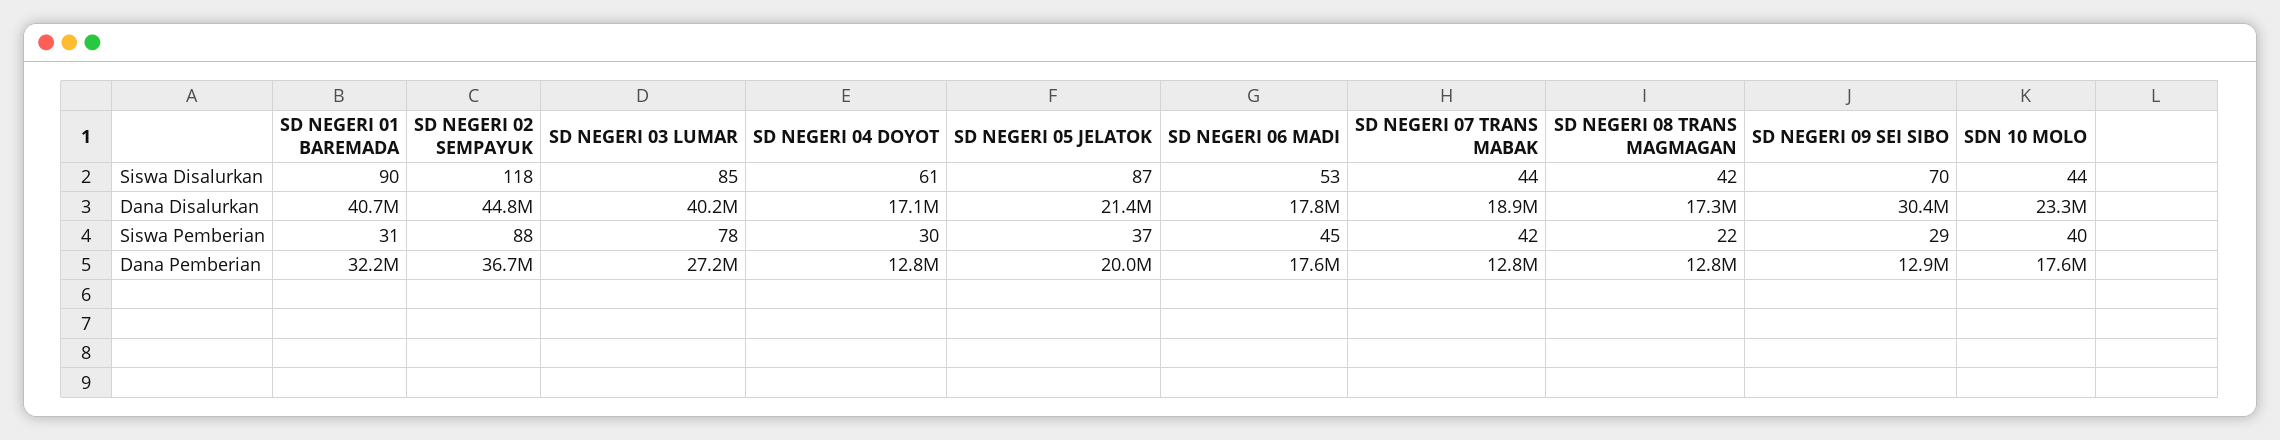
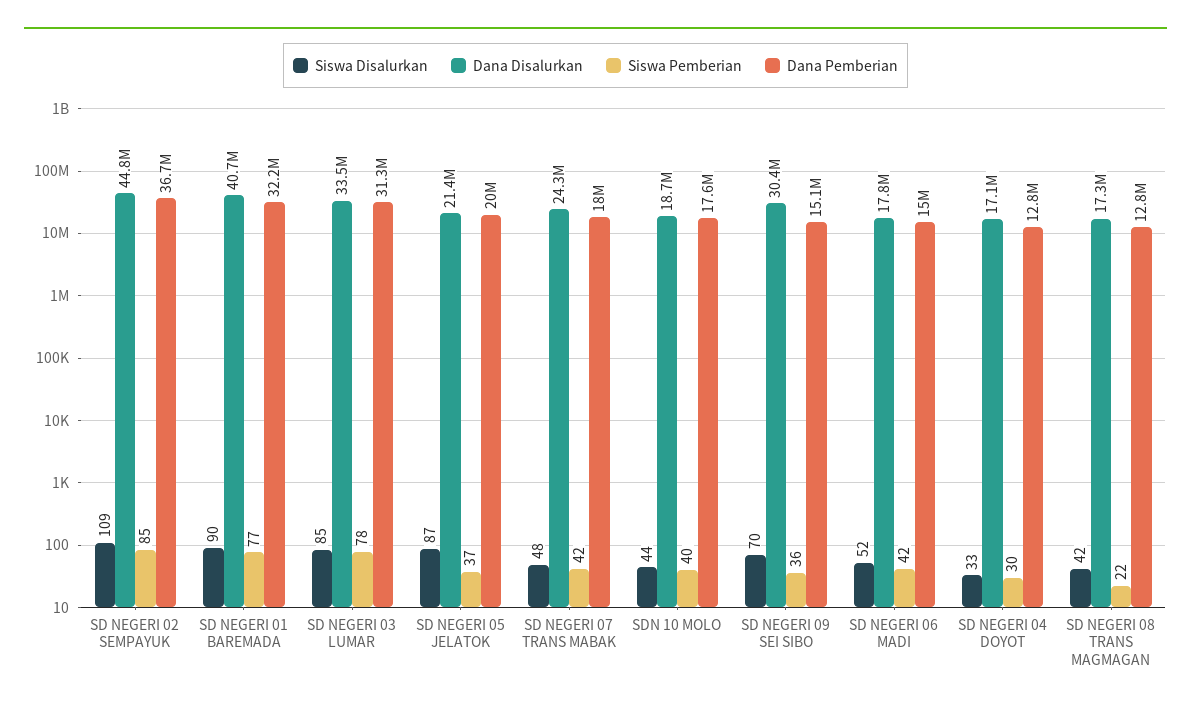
Siswa Disalurkan, SD NEGERI 02 SEMPAYUK: 118 -> 109
Siswa Disalurkan, SD NEGERI 04 DOYOT: 61 -> 33
Siswa Disalurkan, SD NEGERI 06 MADI: 53 -> 52
Siswa Disalurkan, SD NEGERI 07 TRANS MABAK: 44 -> 48
Dana Disalurkan, SD NEGERI 03 LUMAR: 40200000 -> 33500000
Dana Disalurkan, SD NEGERI 07 TRANS MABAK: 18900000 -> 24300000
Dana Disalurkan, SDN 10 MOLO: 23300000 -> 18700000
Siswa Pemberian, SD NEGERI 01 BAREMADA: 31 -> 77
Siswa Pemberian, SD NEGERI 02 SEMPAYUK: 88 -> 85
Siswa Pemberian, SD NEGERI 06 MADI: 45 -> 42
Siswa Pemberian, SD NEGERI 09 SEI SIBO: 29 -> 36
Dana Pemberian, SD NEGERI 03 LUMAR: 27200000 -> 31300000
Dana Pemberian, SD NEGERI 06 MADI: 17600000 -> 15000000
Dana Pemberian, SD NEGERI 07 TRANS MABAK: 12800000 -> 18000000
Dana Pemberian, SD NEGERI 09 SEI SIBO: 12900000 -> 15100000

